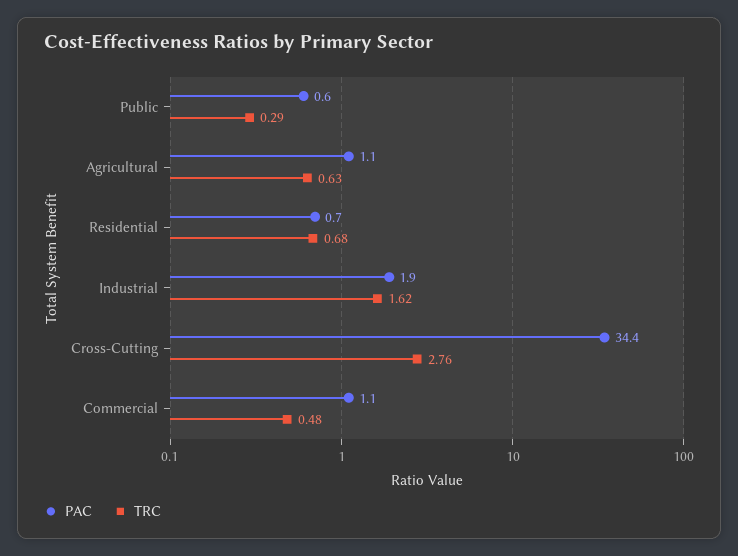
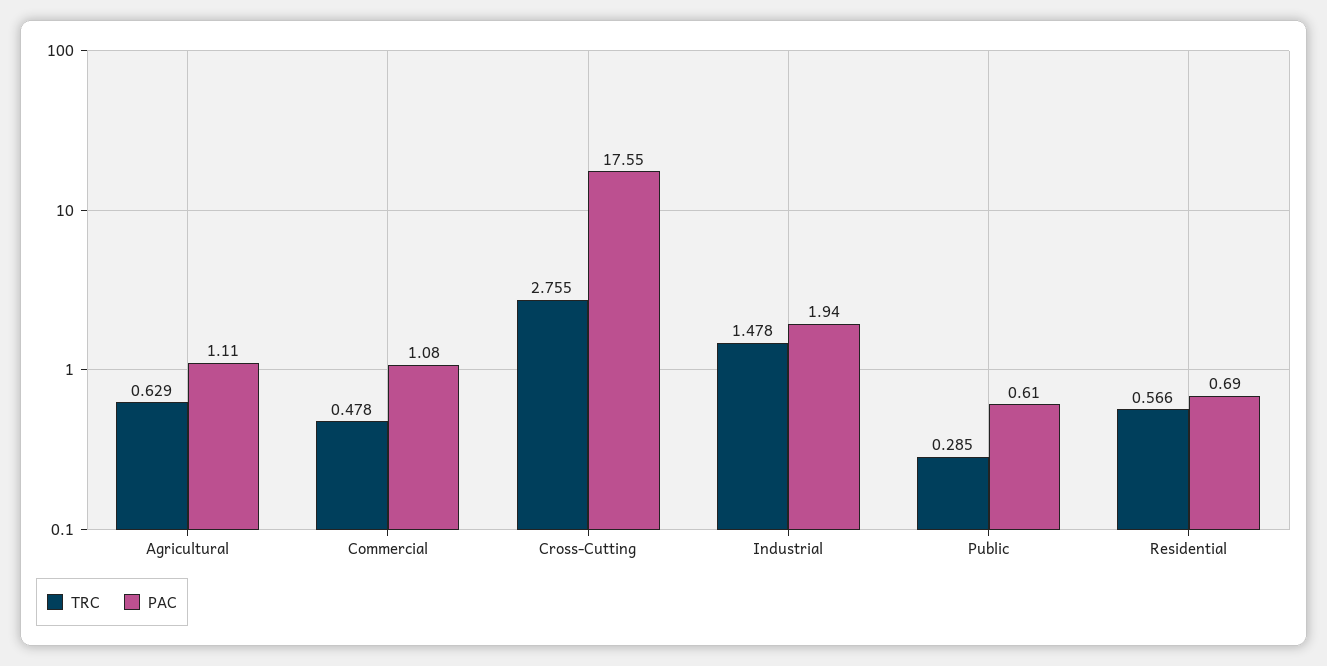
TRC, Residential: 0.68 -> 0.566
TRC, Industrial: 1.62 -> 1.478
PAC, Cross-Cutting: 34.4 -> 17.55

